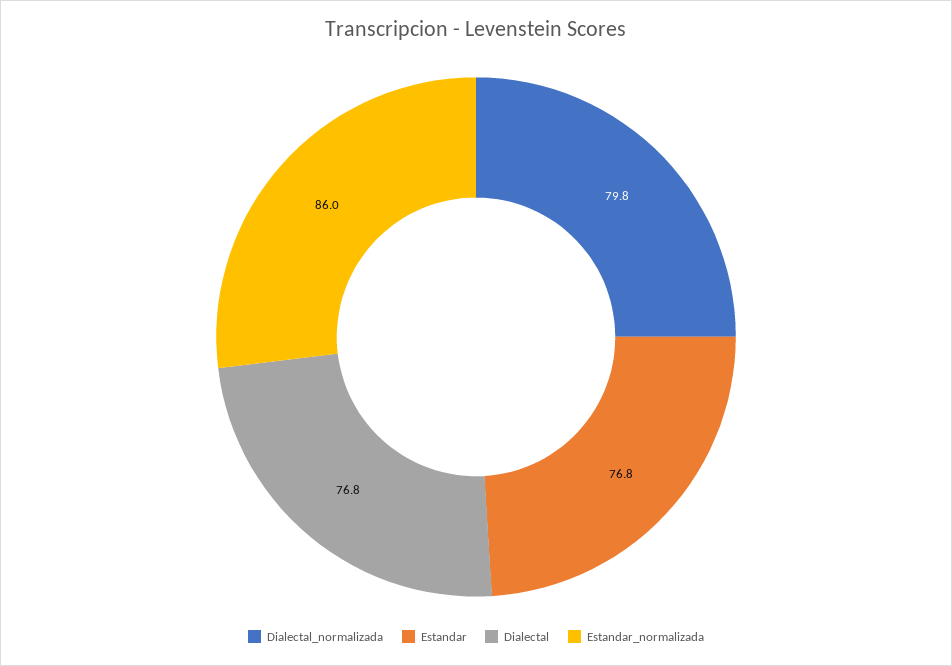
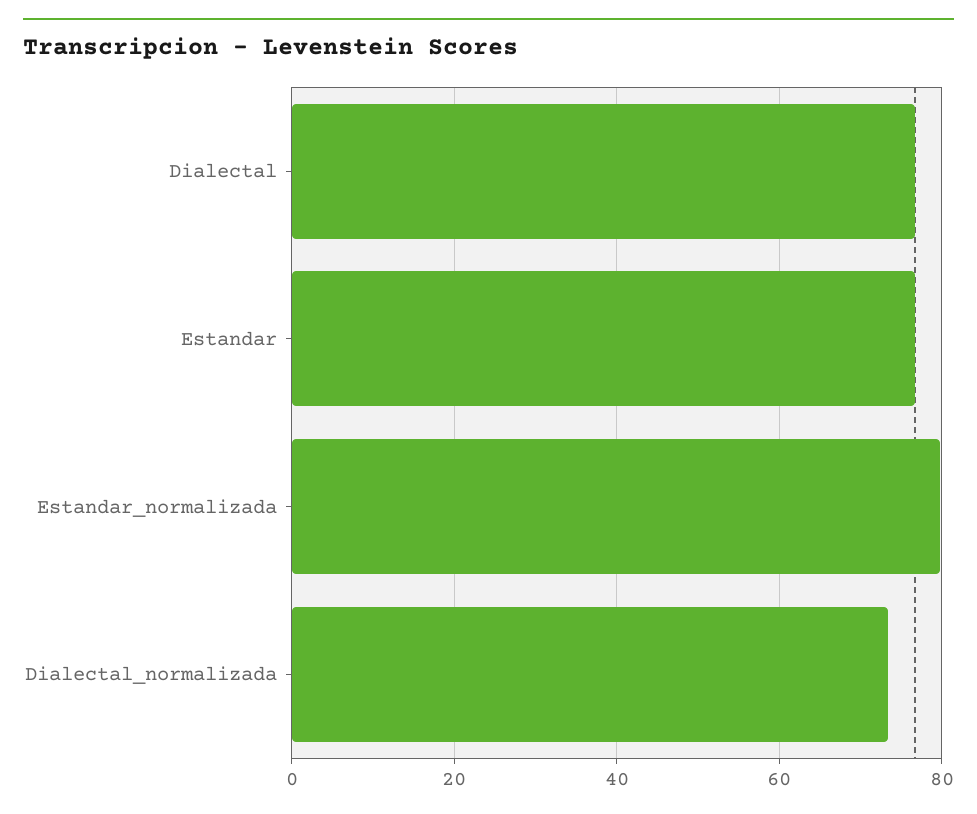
Dialectal_normalizada: 79.8 -> 74
Estandar_normalizada: 86 -> 80

